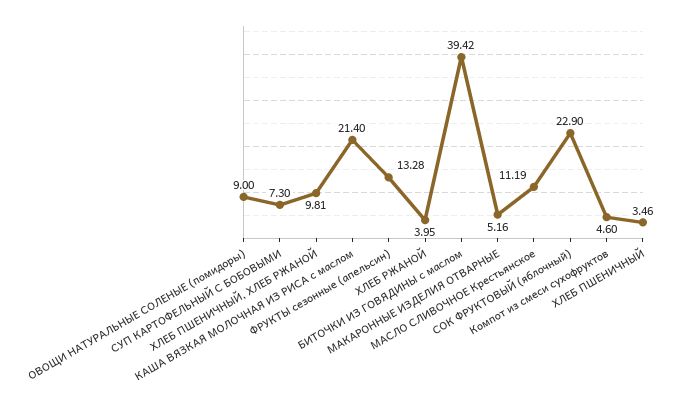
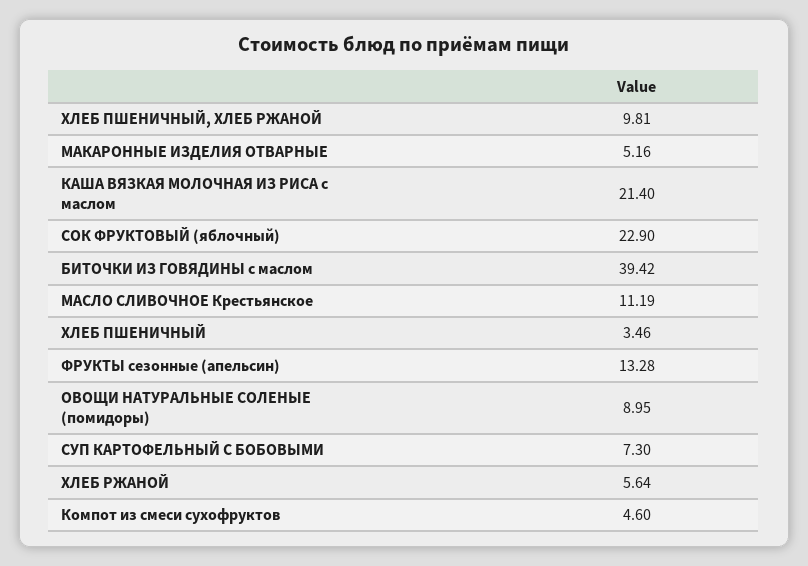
ОВОЩИ НАТУРАЛЬНЫЕ СОЛЕНЫЕ (помидоры): 9 -> 8.95
ХЛЕБ РЖАНОЙ: 3.95 -> 5.64

